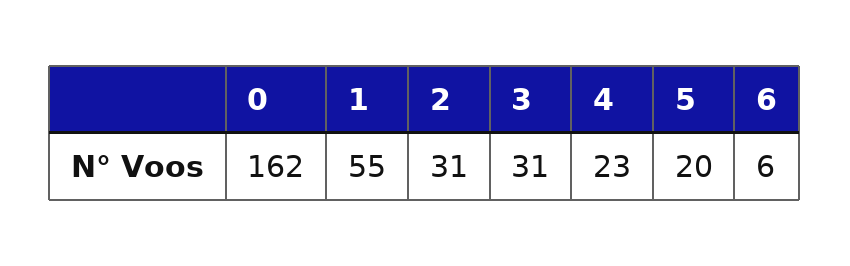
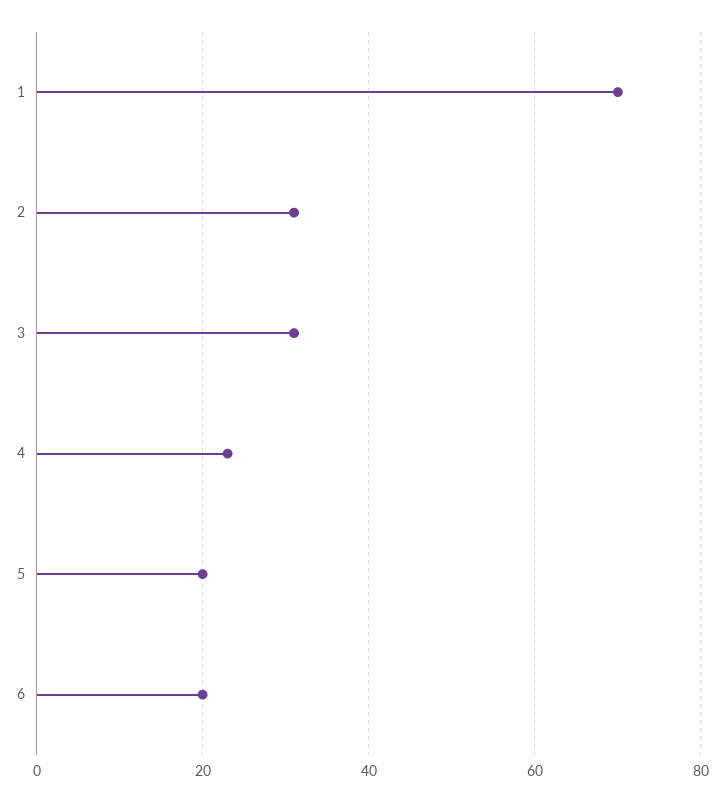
0: 162 -> none
1: 55 -> 70
6: 6 -> 20

